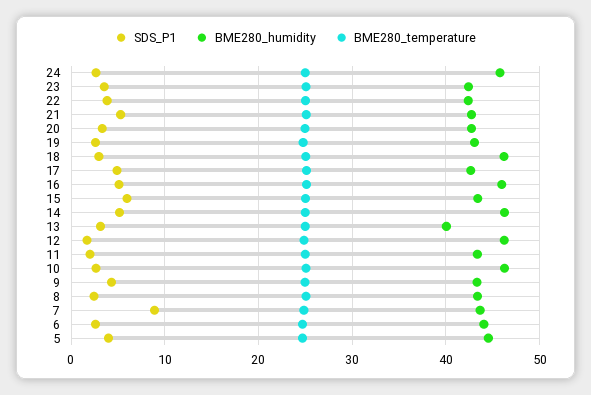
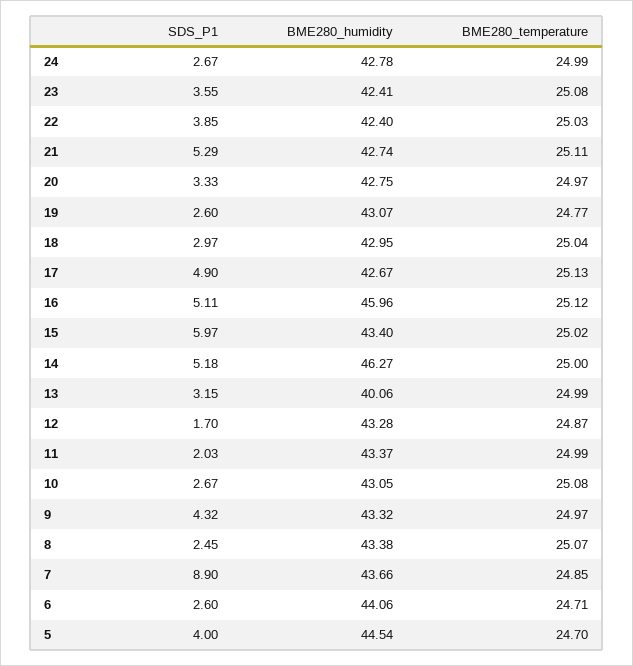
BME280_humidity, 24: 46 -> 42.78
BME280_humidity, 18: 46 -> 42.95
BME280_humidity, 12: 46 -> 43.28
BME280_humidity, 10: 46 -> 43.05

